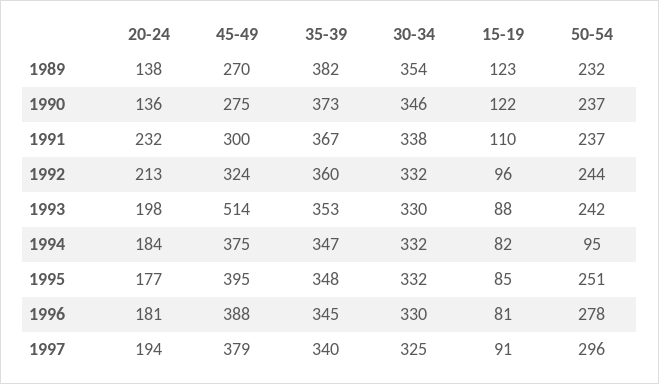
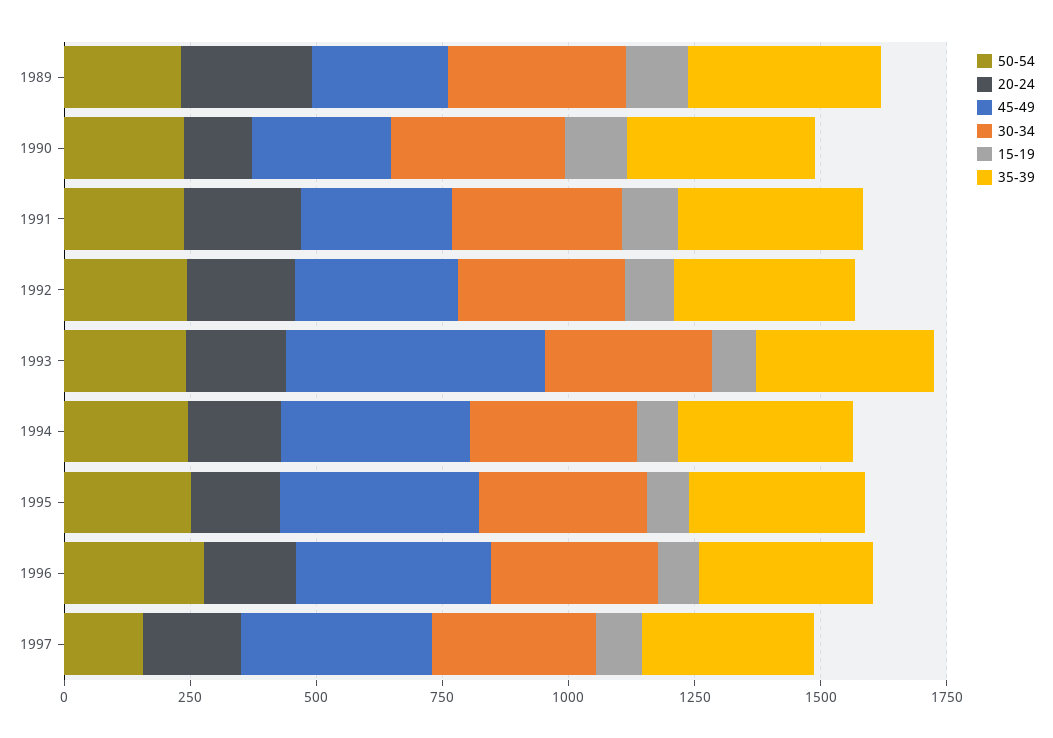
20-24, 1989: 138 -> 250
50-54, 1994: 95 -> 250
50-54, 1997: 296 -> 150

